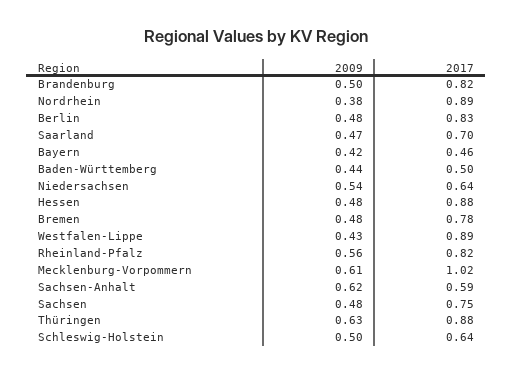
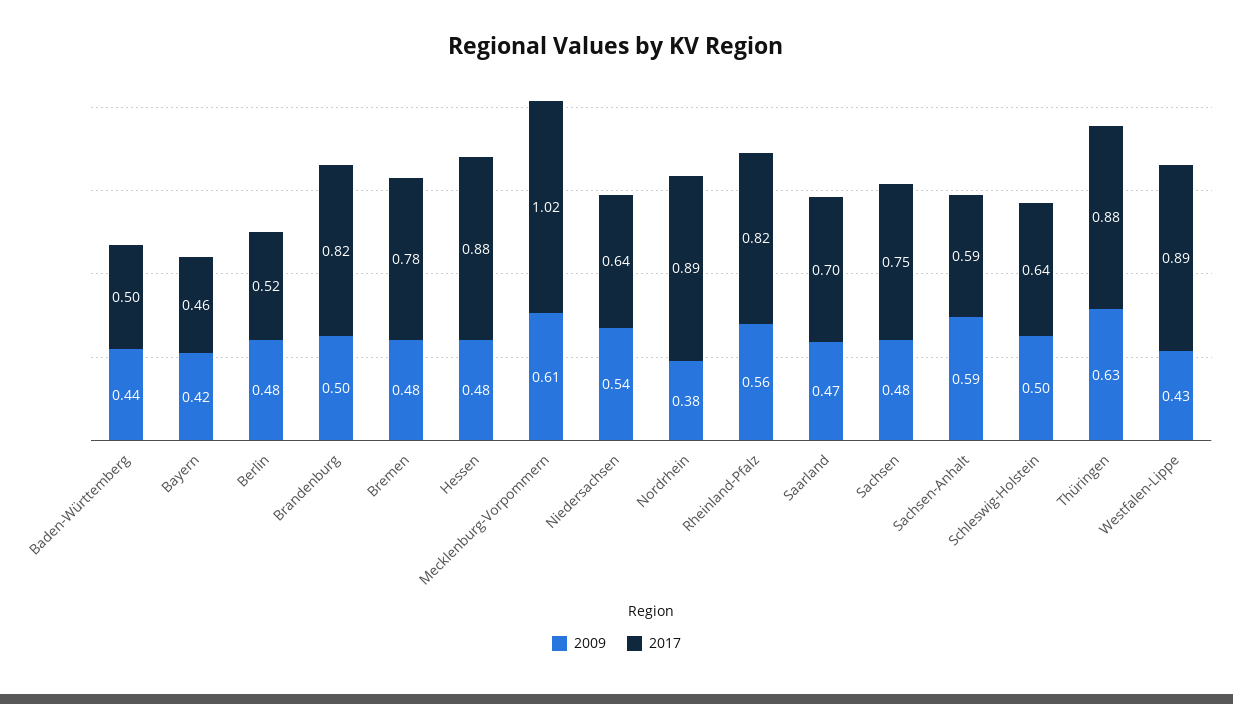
2017, Berlin: 0.83 -> 0.52
2009, Sachsen-Anhalt: 0.62 -> 0.59

